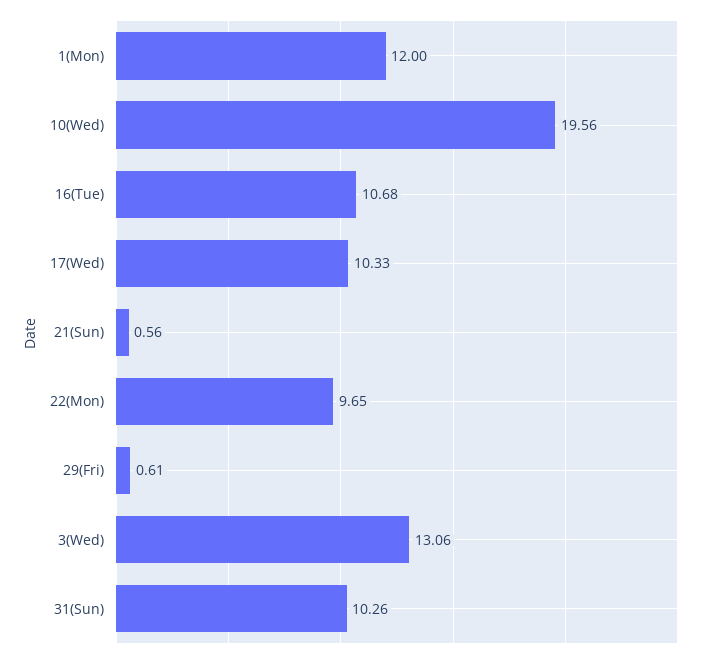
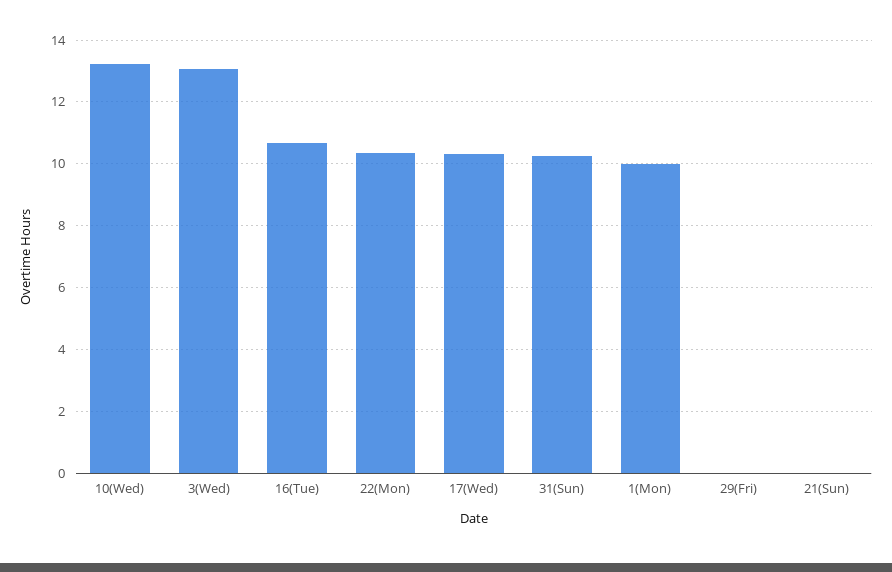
1(Mon): 12 -> 10
10(Wed): 19.56 -> 13.2
21(Sun): 0.56 -> 0
22(Mon): 9.65 -> 10.4
29(Fri): 0.61 -> 0

